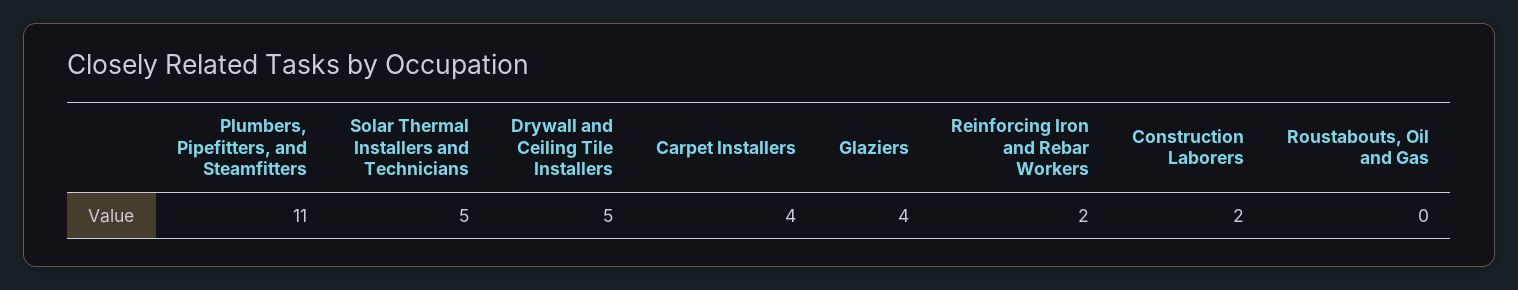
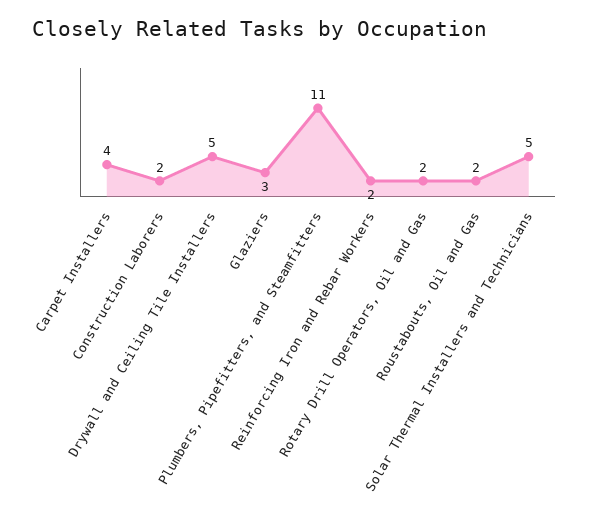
Glaziers: 4 -> 3
Roustabouts, Oil and Gas: 0 -> 2
Rotary Drill Operators, Oil and Gas: none -> 2

